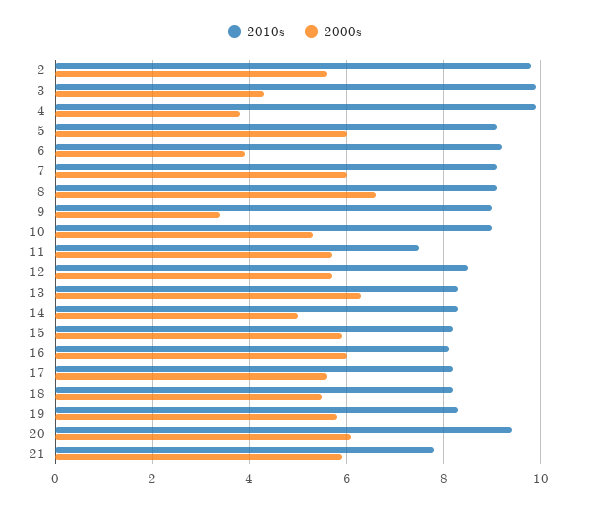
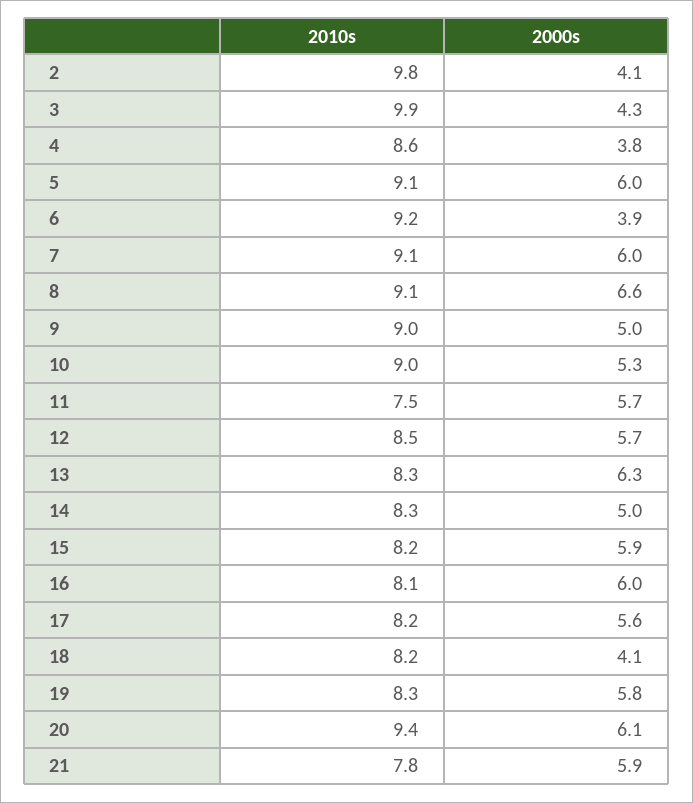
2000s, 2: 5.5 -> 4.1
2010s, 4: 10 -> 8.6
2000s, 9: 3.5 -> 5
2000s, 18: 5.5 -> 4.1

